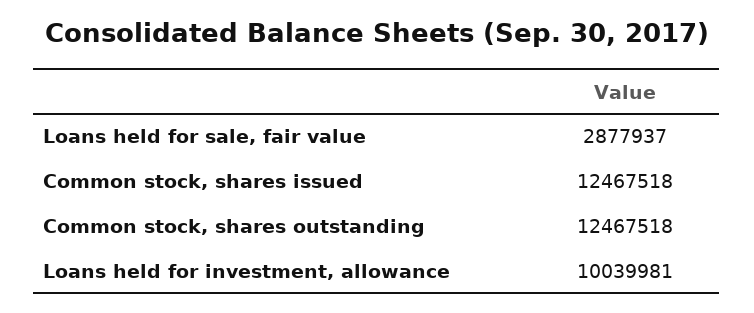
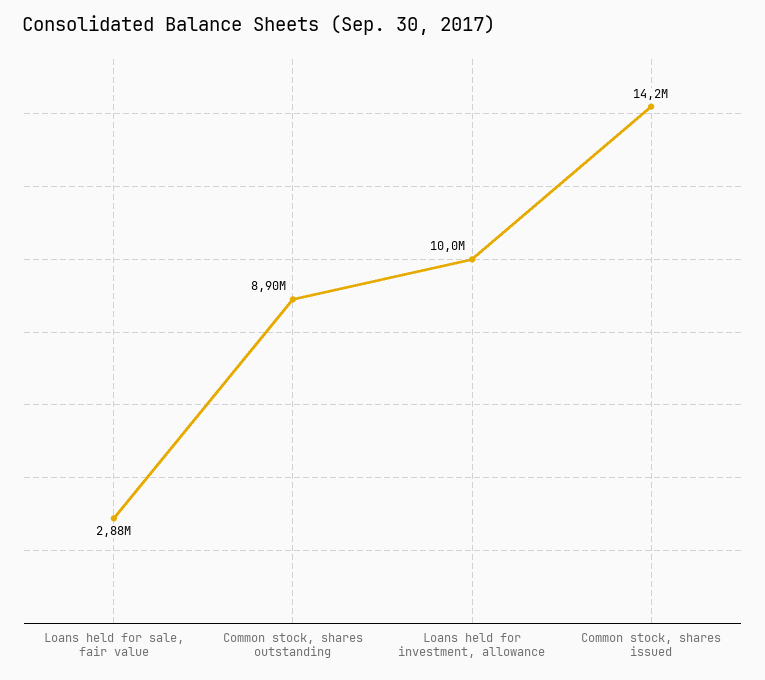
Common stock, shares issued: 12467518 -> 14200000
Common stock, shares outstanding: 12467518 -> 8900000

